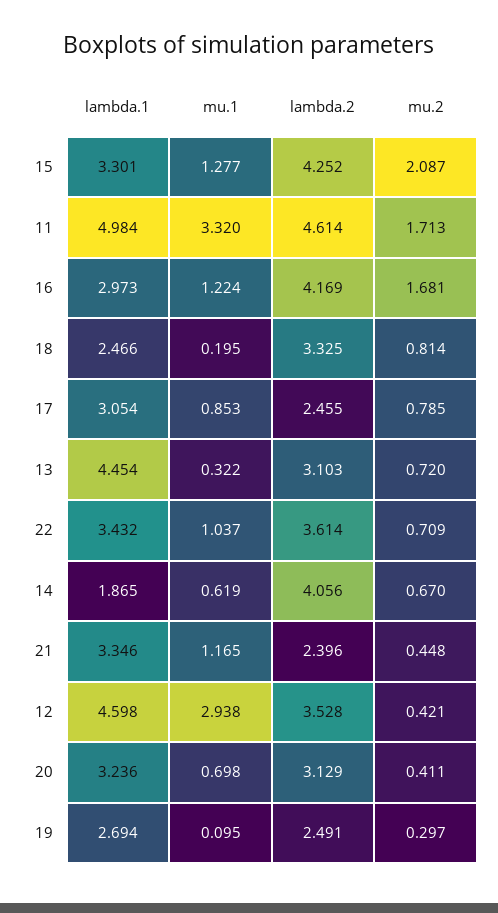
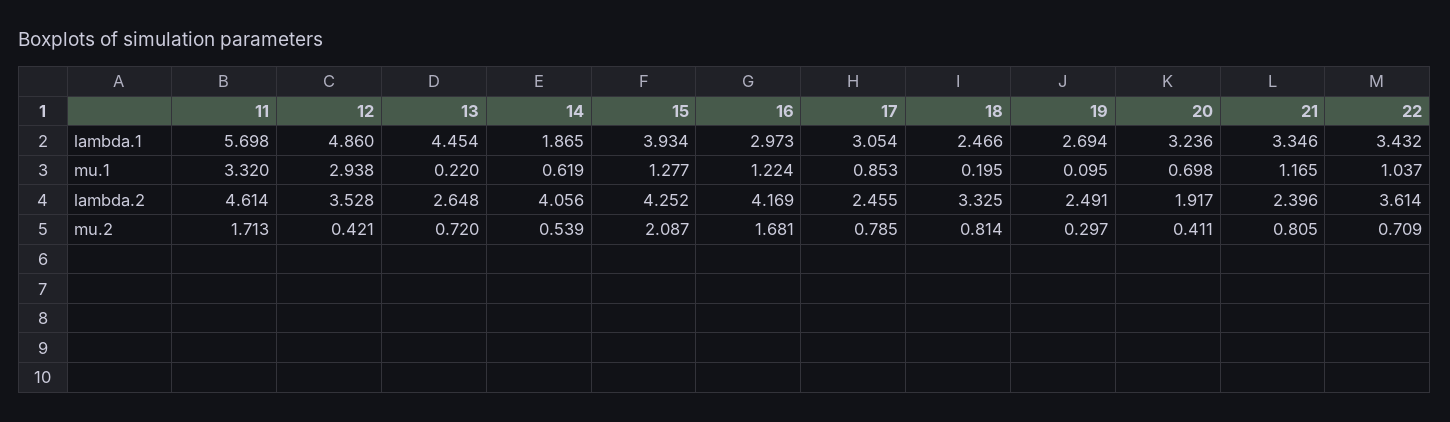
lambda.1, 15: 3.301 -> 3.934
lambda.1, 11: 4.984 -> 5.698
mu.1, 13: 0.322 -> 0.22
lambda.2, 13: 3.103 -> 2.648
mu.2, 14: 0.67 -> 0.539
mu.2, 21: 0.448 -> 0.805
lambda.1, 12: 4.598 -> 4.86
lambda.2, 20: 3.129 -> 1.917

